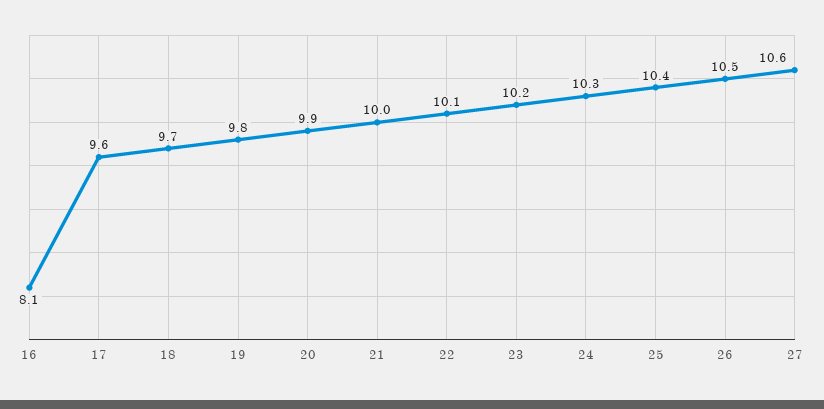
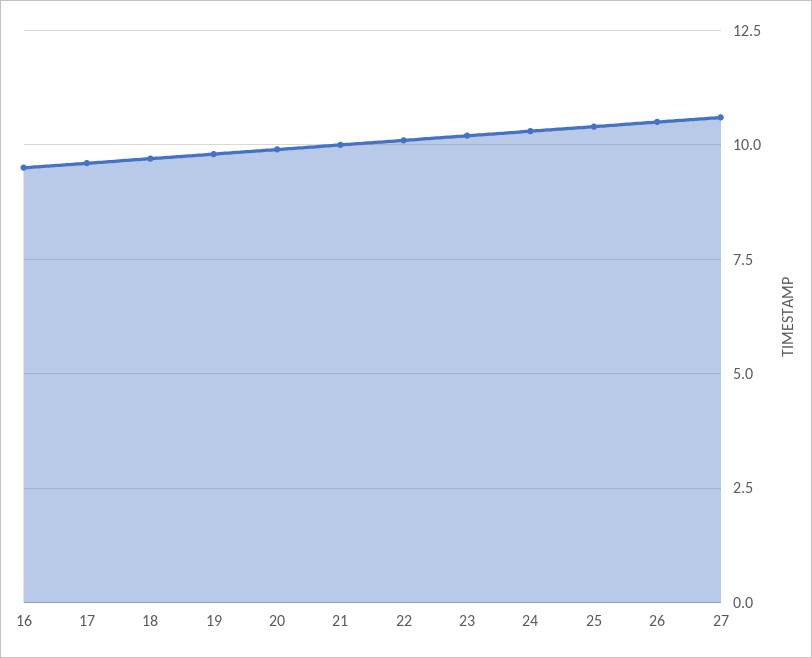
16: 8.1 -> 9.5

